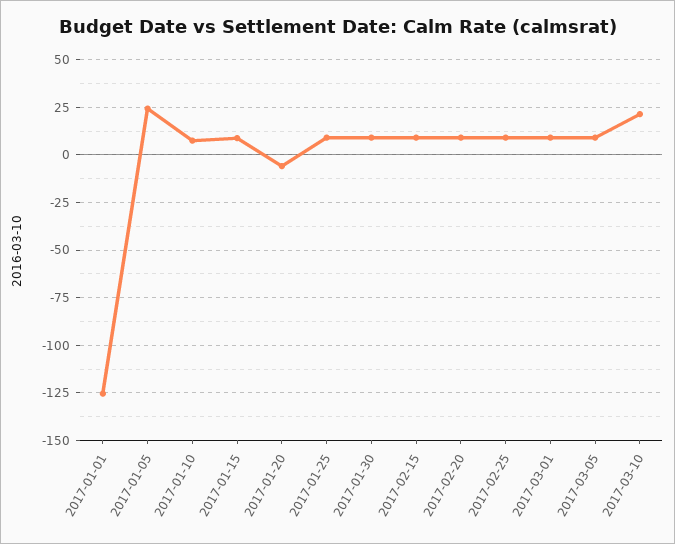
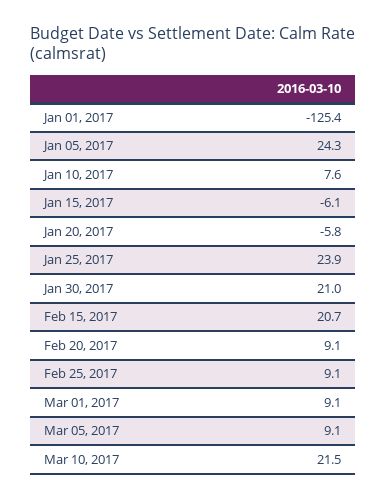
2017-01-15: 10 -> -6.1
2017-01-25: 10 -> 23.9
2017-01-30: 10 -> 21
2017-02-15: 10 -> 20.7

